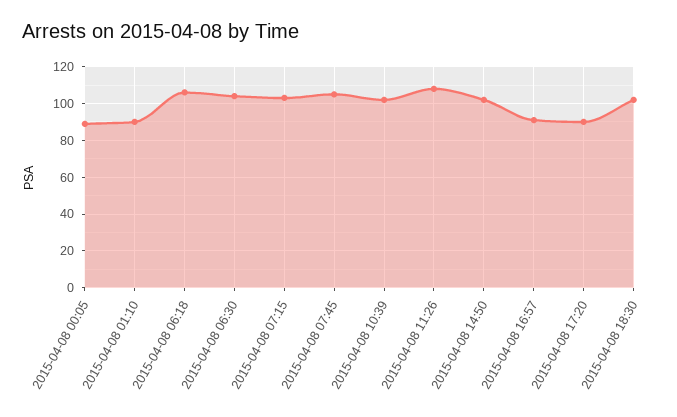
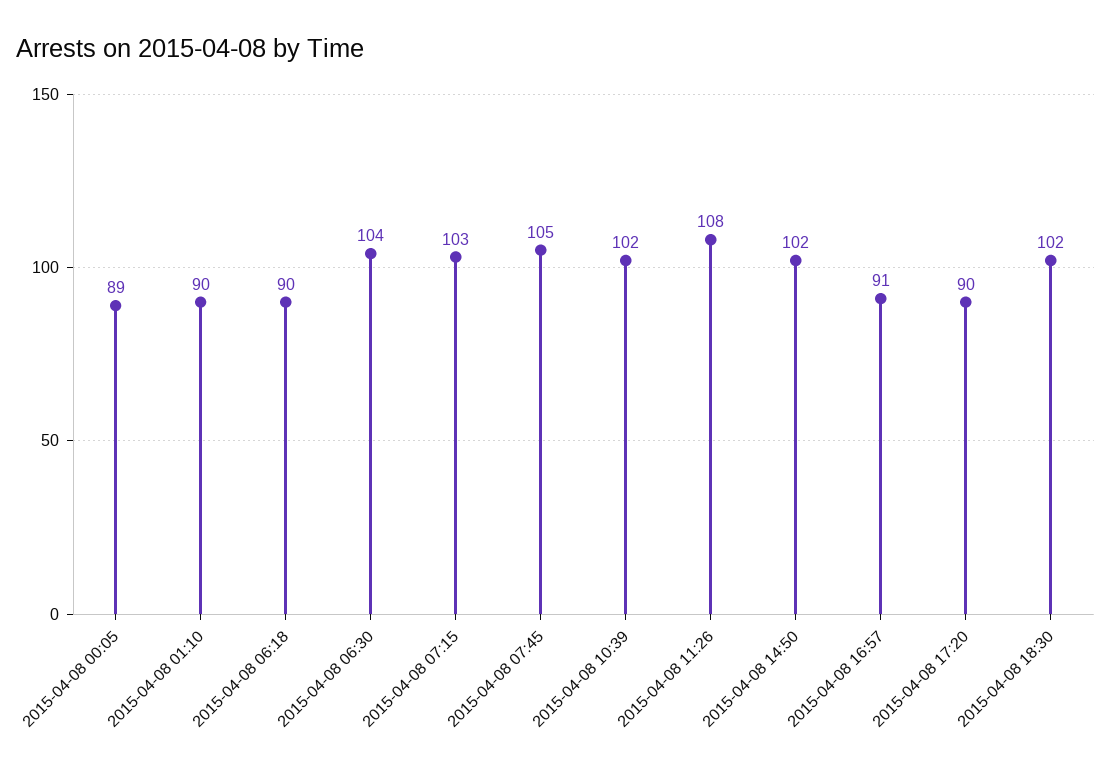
2015-04-08 06:18: 105 -> 90

